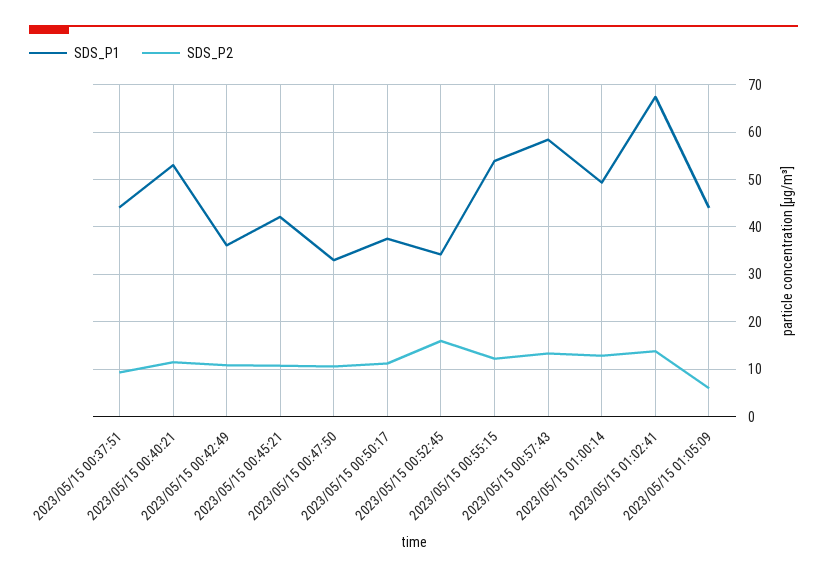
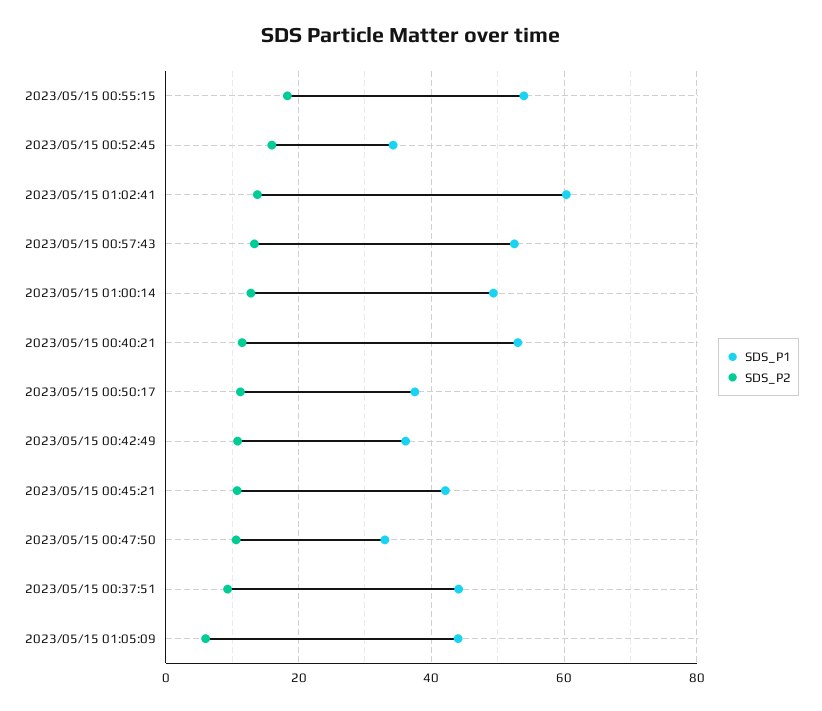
SDS_P2, 2023/05/15 00:55:15: 12 -> 18
SDS_P1, 2023/05/15 00:57:43: 58 -> 52
SDS_P1, 2023/05/15 01:02:41: 68 -> 60

